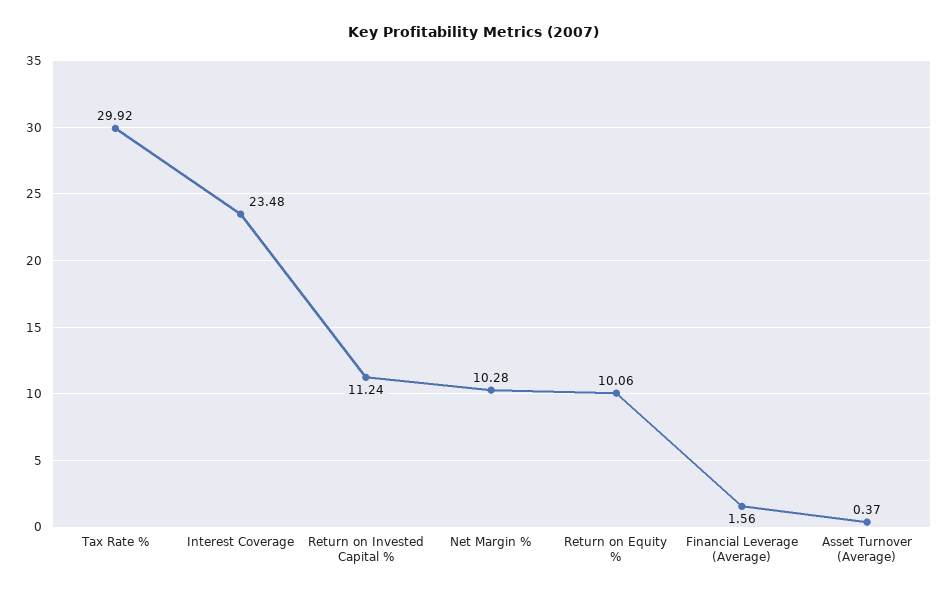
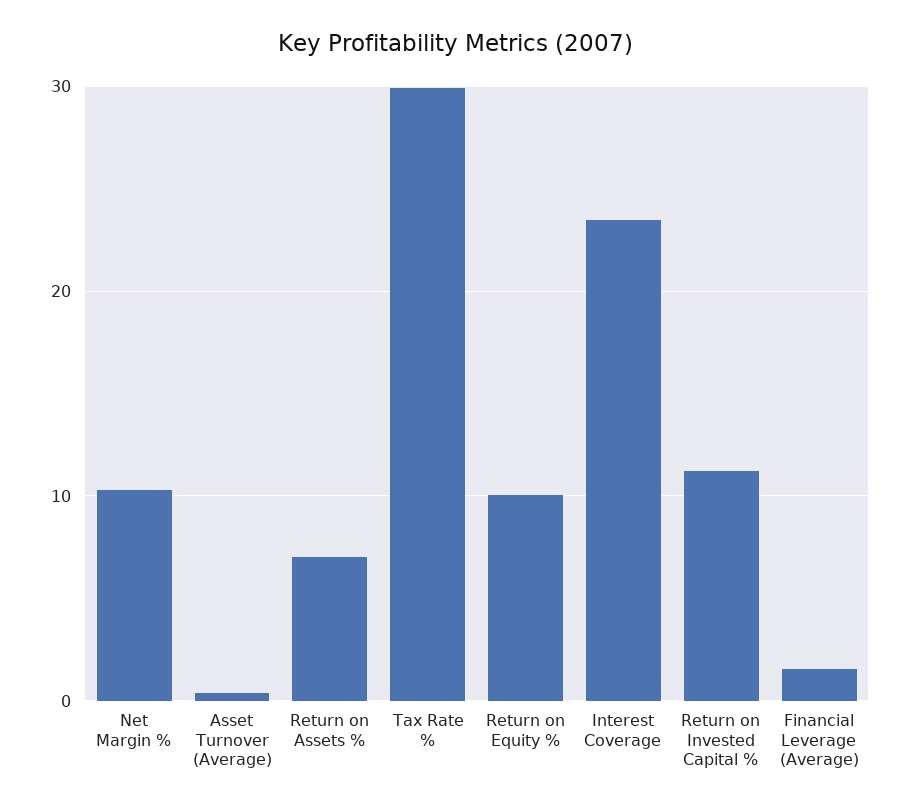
Return on Assets %: none -> 7

